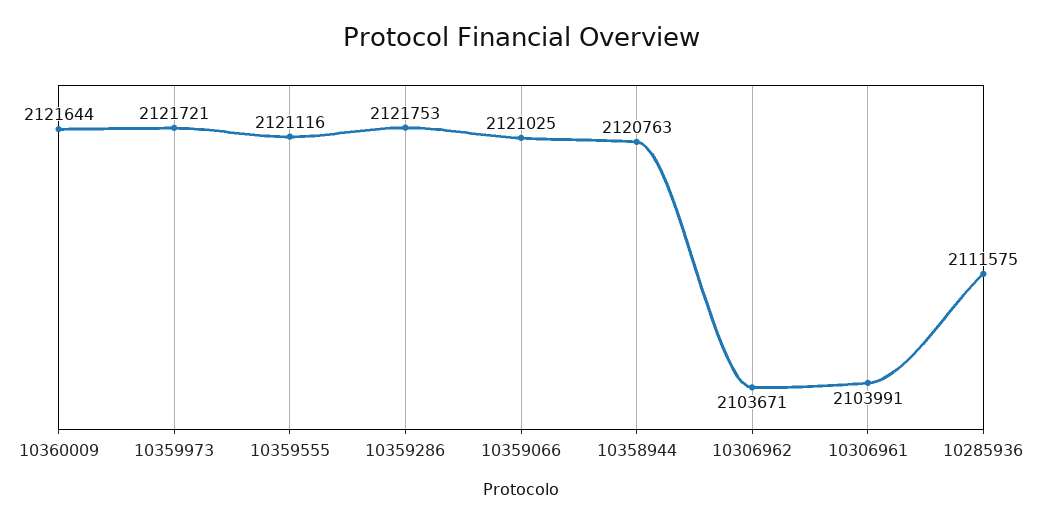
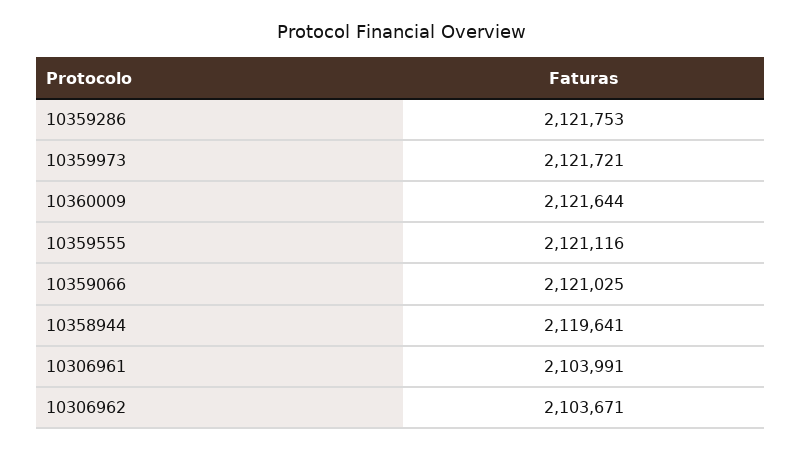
10358944: 2120763 -> 2119641
10285936: 2111575 -> none

